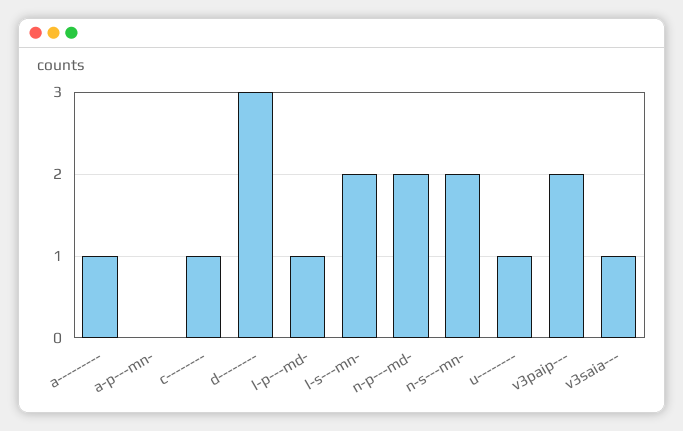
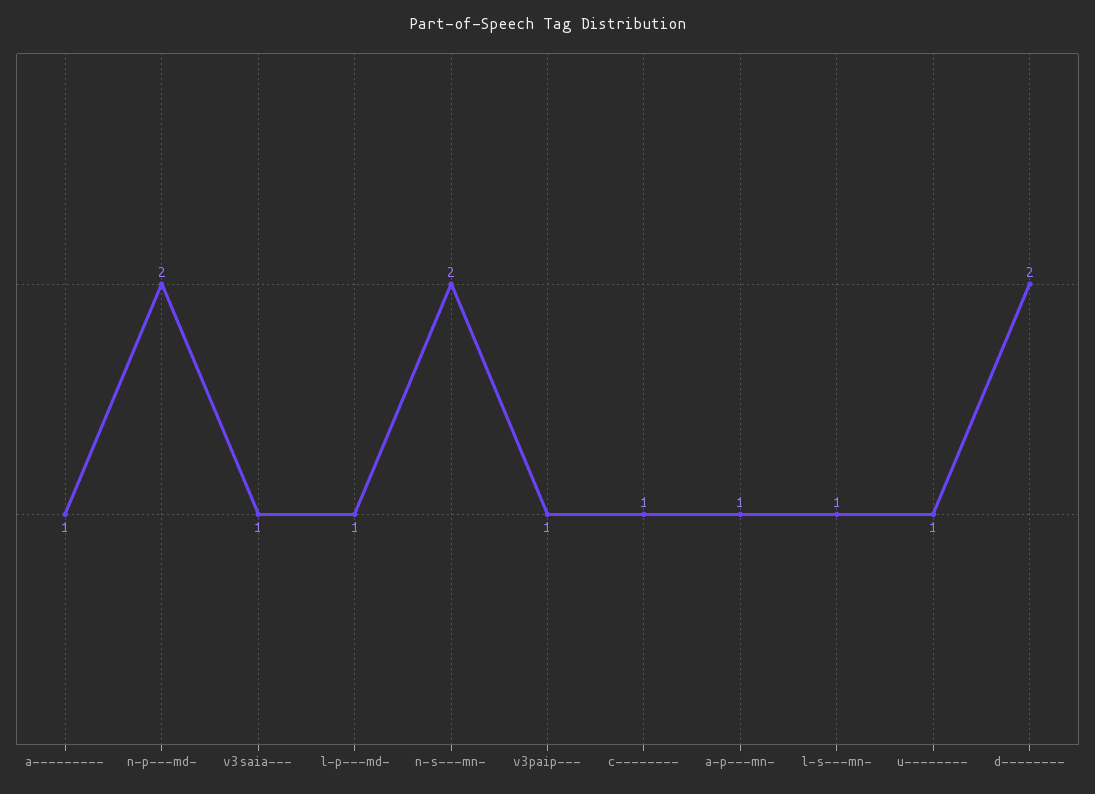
a-p---mn-: 0 -> 1
d--------: 3 -> 2
l-s---mn-: 2 -> 1
v3paip---: 2 -> 1

